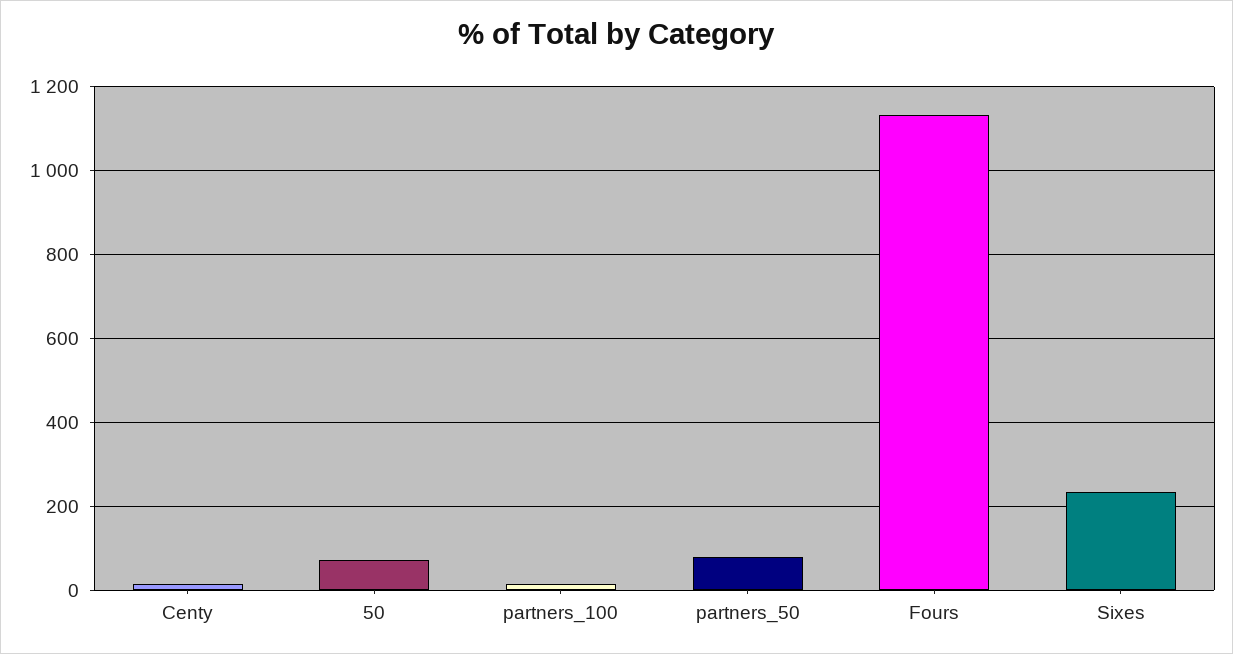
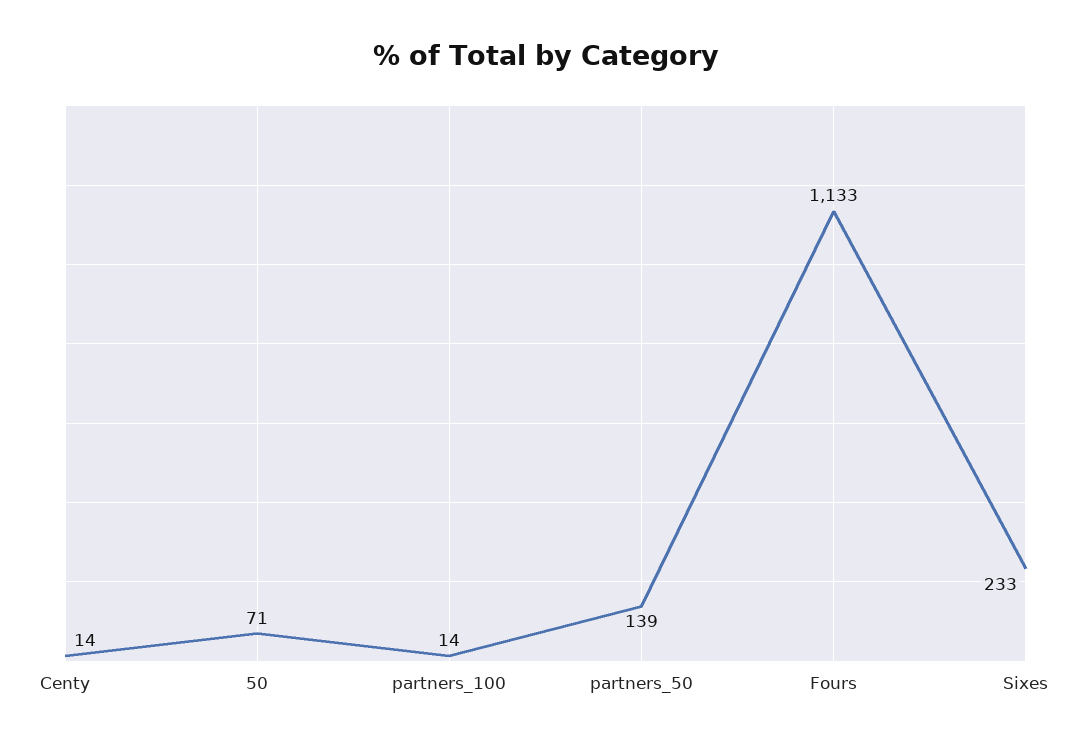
partners_50: 80 -> 139

